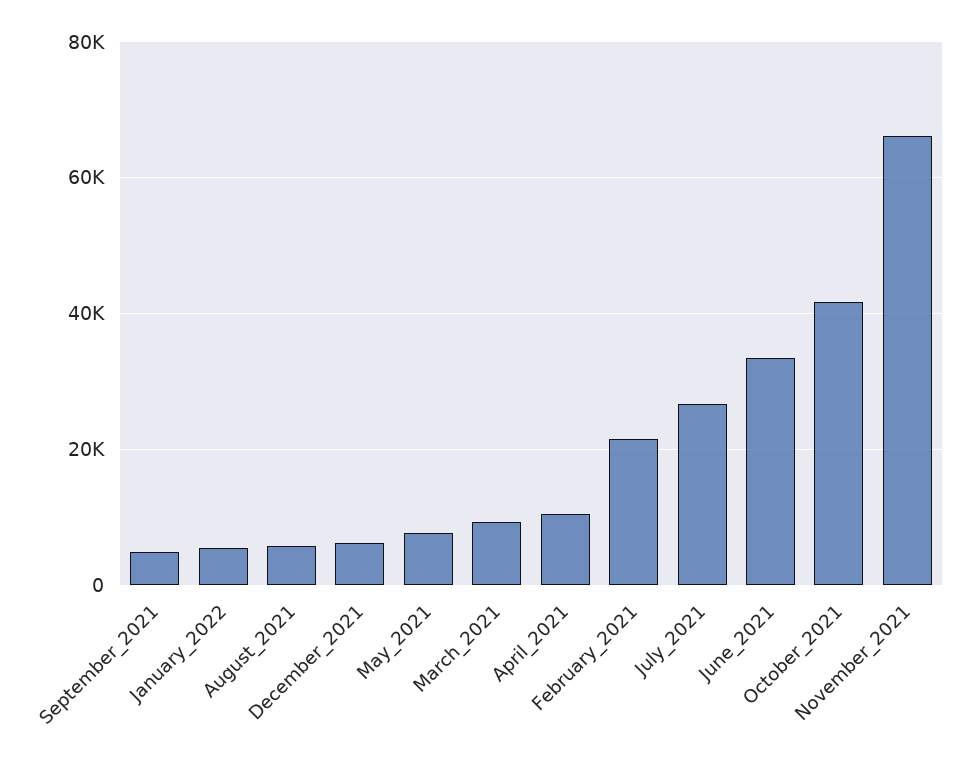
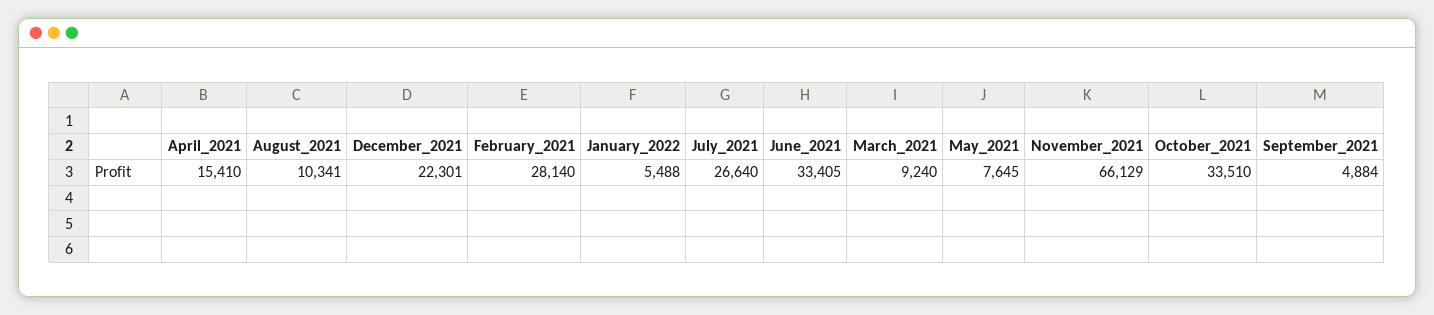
August_2021: 6000 -> 10341
December_2021: 6000 -> 22301
April_2021: 10000 -> 15410
February_2021: 22000 -> 28140
October_2021: 42000 -> 33510

